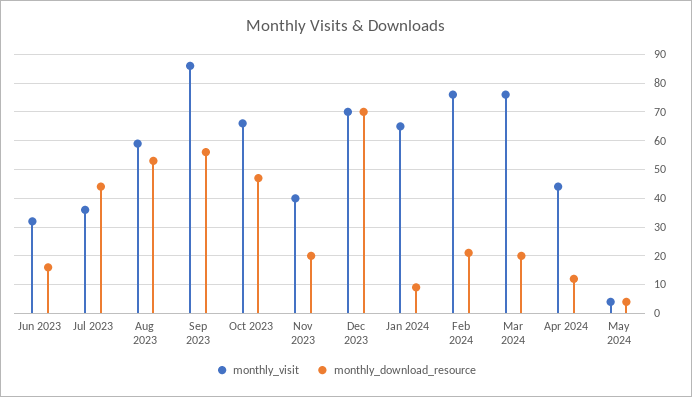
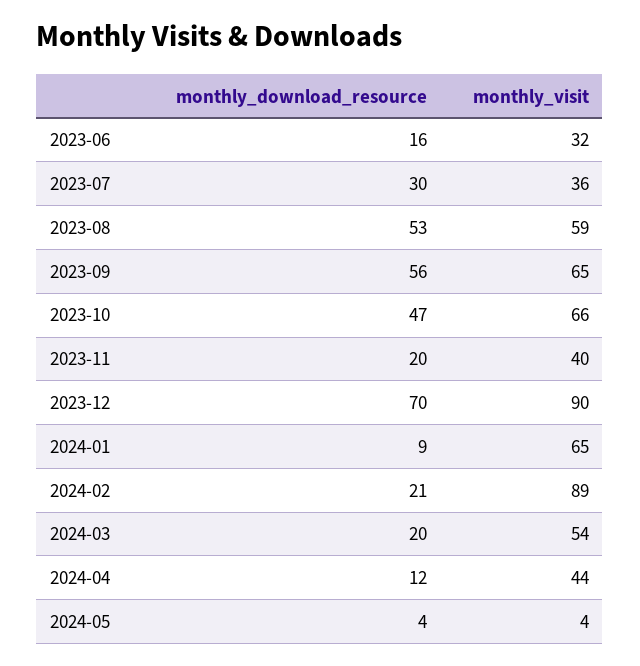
monthly_download_resource, Jul 2023: 45 -> 30
monthly_visit, Sep 2023: 85 -> 65
monthly_visit, Dec 2023: 70 -> 90
monthly_visit, Feb 2024: 75 -> 89
monthly_visit, Mar 2024: 75 -> 54

